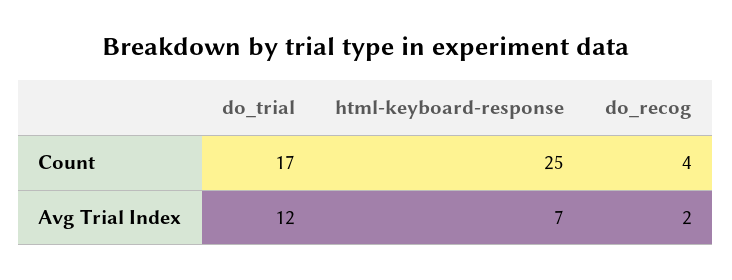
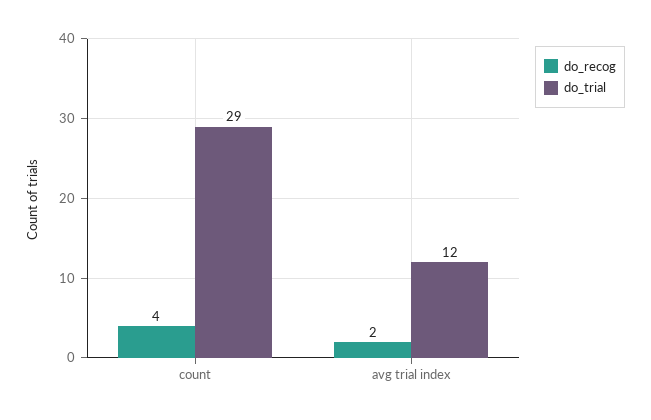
do_trial, Count: 17 -> 29
html-keyboard-response, Count: 25 -> none
html-keyboard-response, Avg Trial Index: 7 -> none

